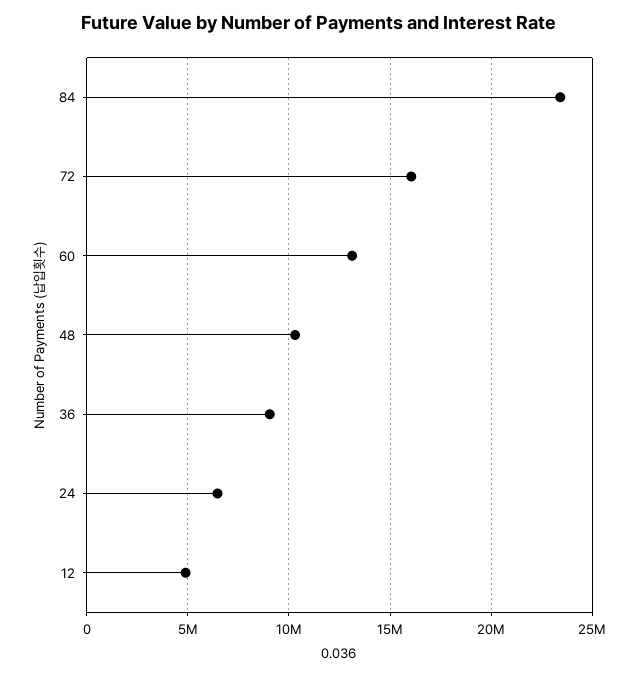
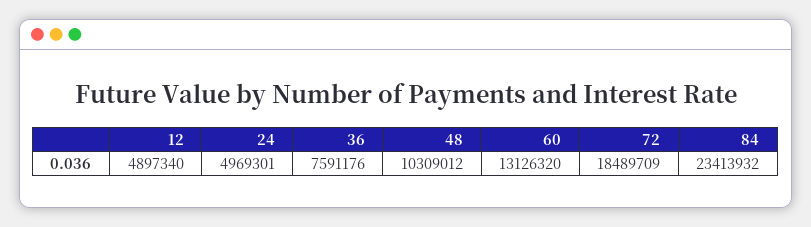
72: 16000000 -> 18489709
36: 9000000 -> 7591176
24: 6500000 -> 4969301

